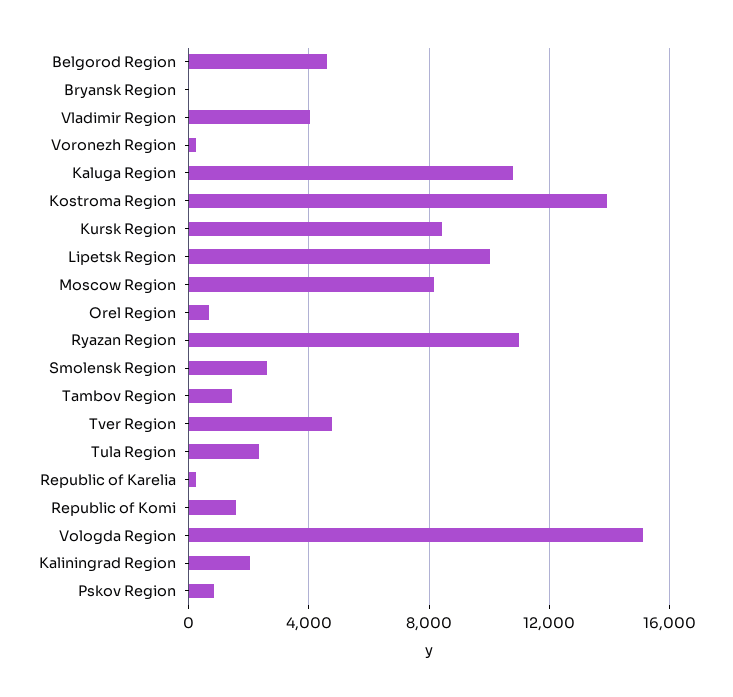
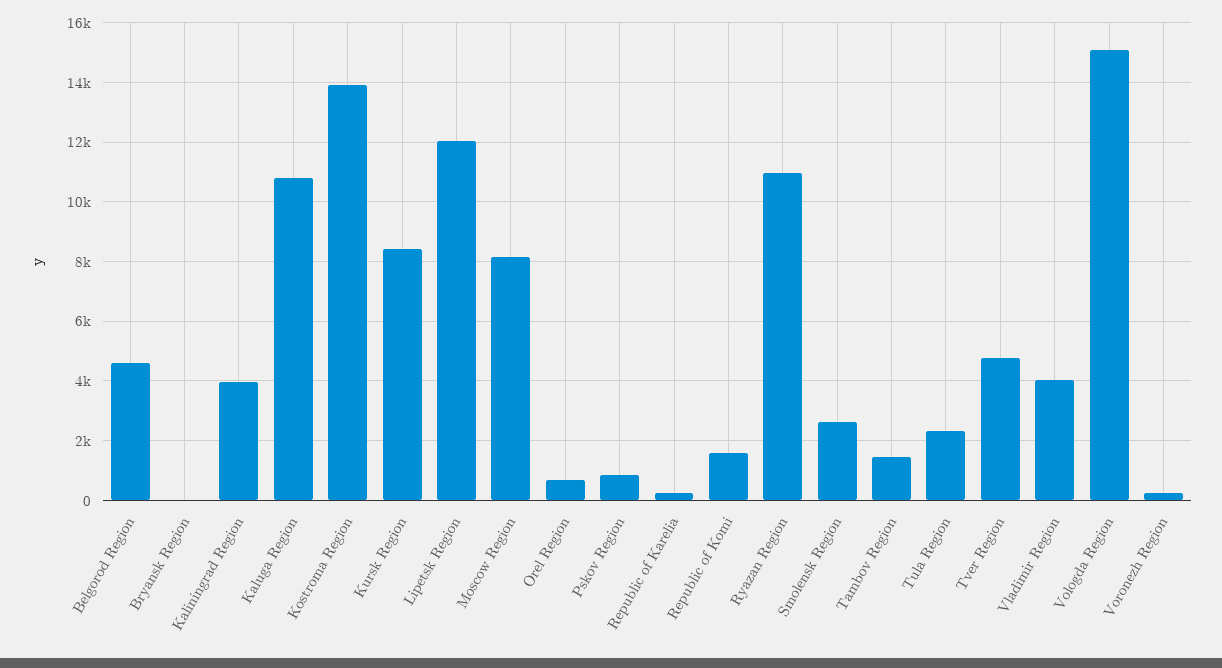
Lipetsk Region: 10000 -> 12000
Kaliningrad Region: 2000 -> 4000

